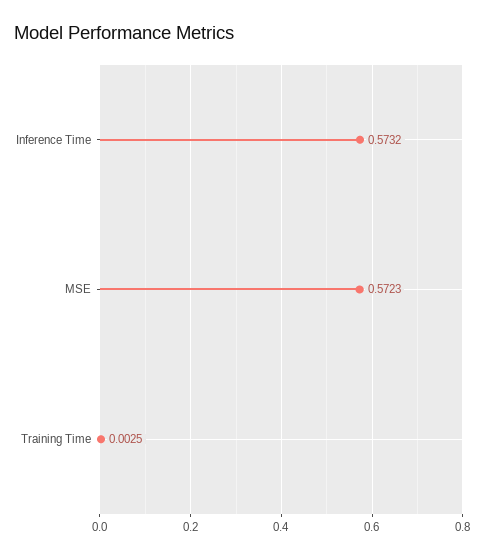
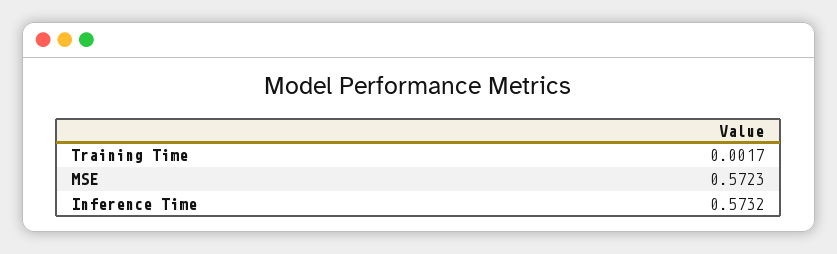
Training Time: 0.0025 -> 0.0017

